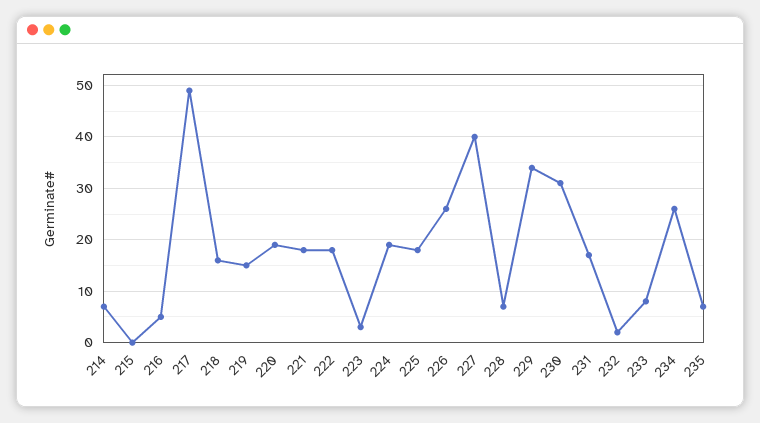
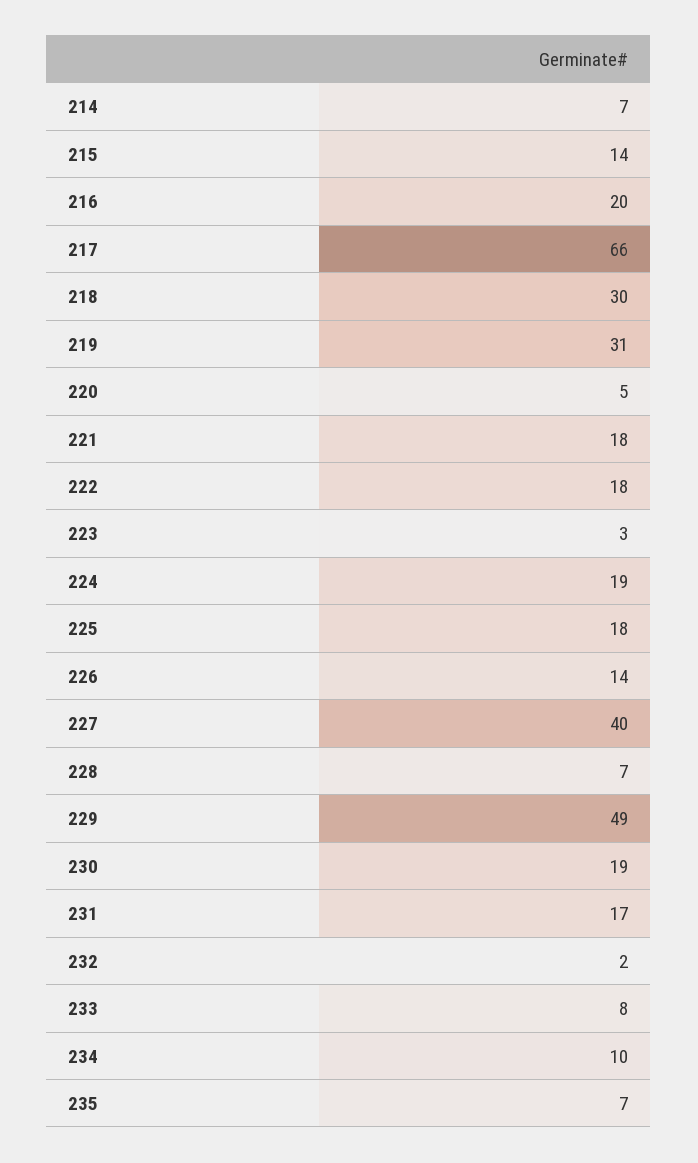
215: 0 -> 14
216: 5 -> 20
217: 50 -> 66
218: 15 -> 30
219: 15 -> 31
220: 20 -> 5
226: 25 -> 14
229: 35 -> 49
230: 30 -> 19
234: 25 -> 10

